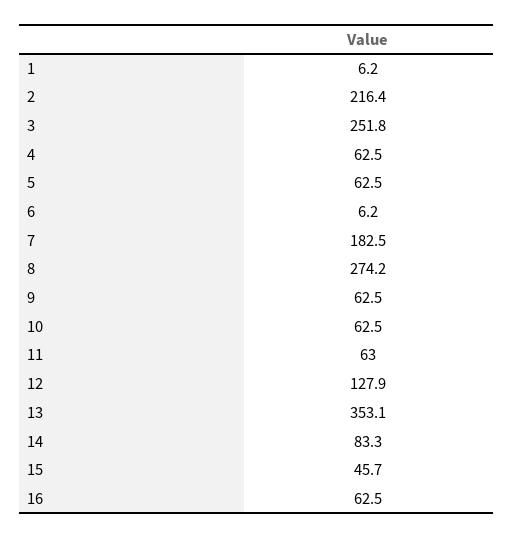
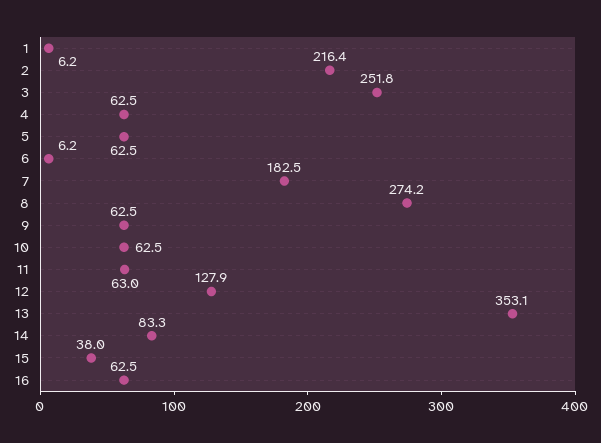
15: 45.7 -> 38

